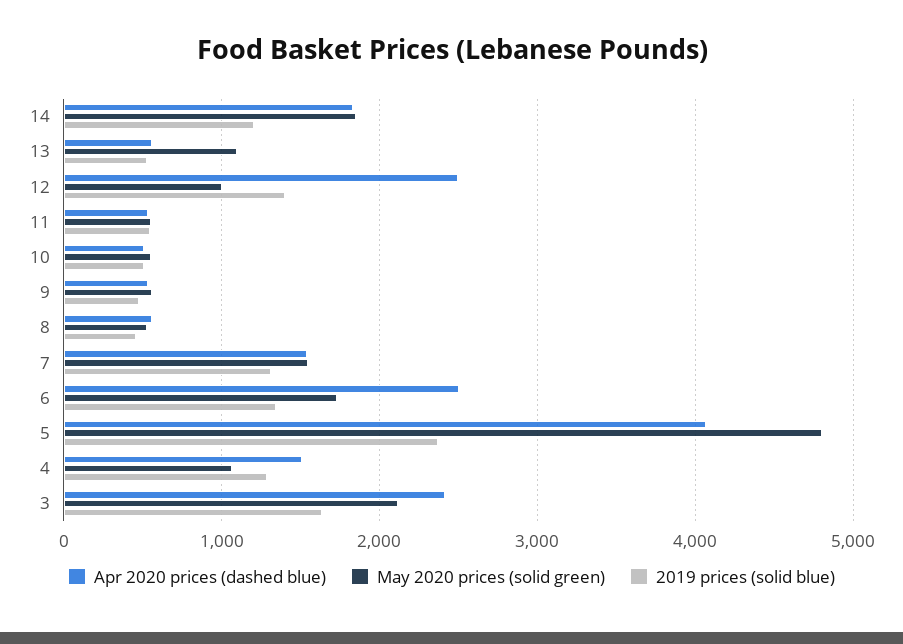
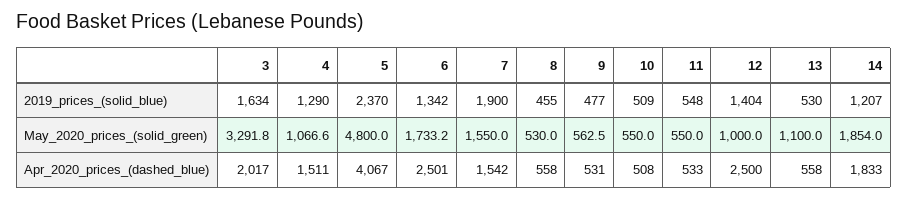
2019 prices (solid blue), 7: 1300 -> 1900
Apr 2020 prices (dashed blue), 3: 2400 -> 2017
May 2020 prices (solid green), 3: 2100 -> 3291.8

